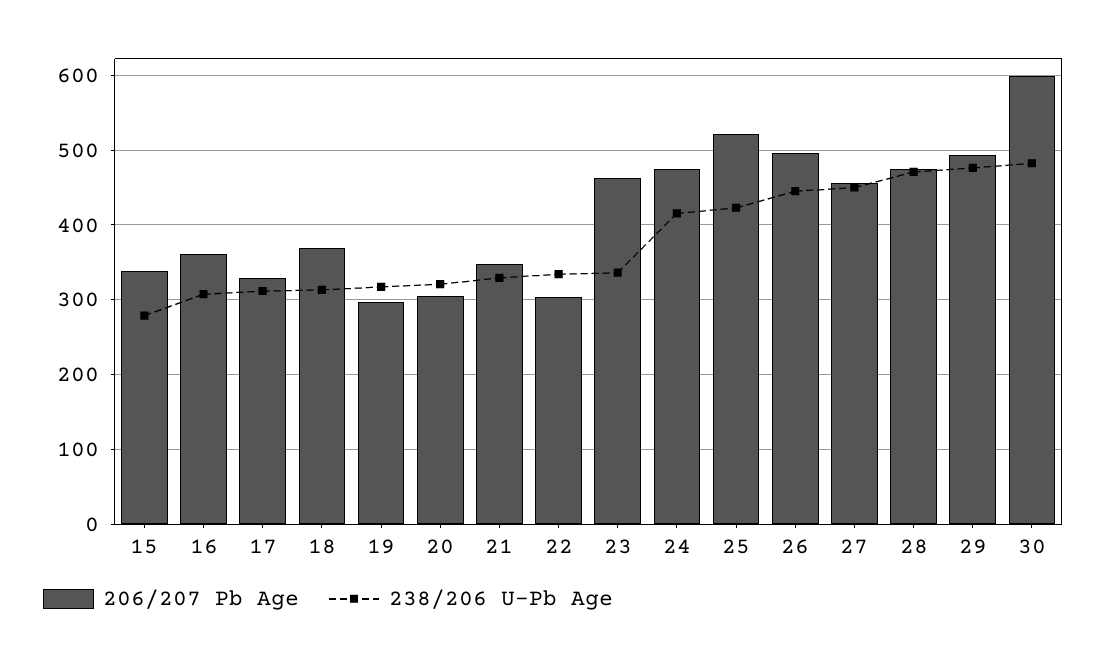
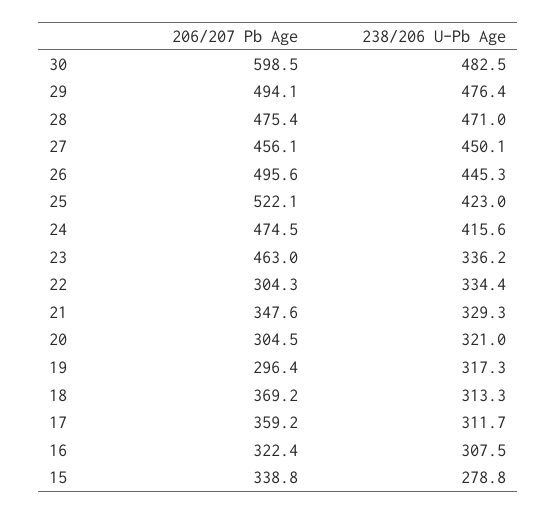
206/207 Pb Age, 16: 360 -> 322.4
206/207 Pb Age, 17: 330 -> 359.2

